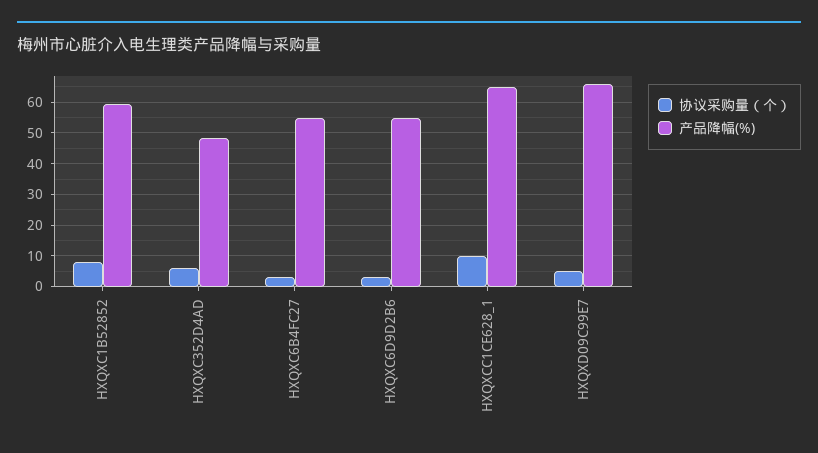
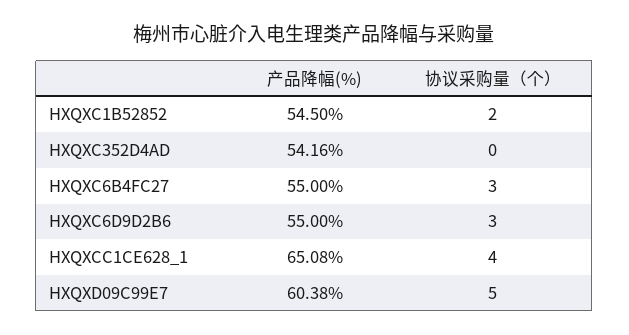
协议采购量（个）, HXQXC1B52852: 8 -> 2
产品降幅(%), HXQXC1B52852: 60 -> 54.5
协议采购量（个）, HXQXC352D4AD: 6 -> 0
产品降幅(%), HXQXC352D4AD: 48 -> 54.16
协议采购量（个）, HXQXCC1CE628_1: 10 -> 4
产品降幅(%), HXQXD09C99E7: 66 -> 60.38

